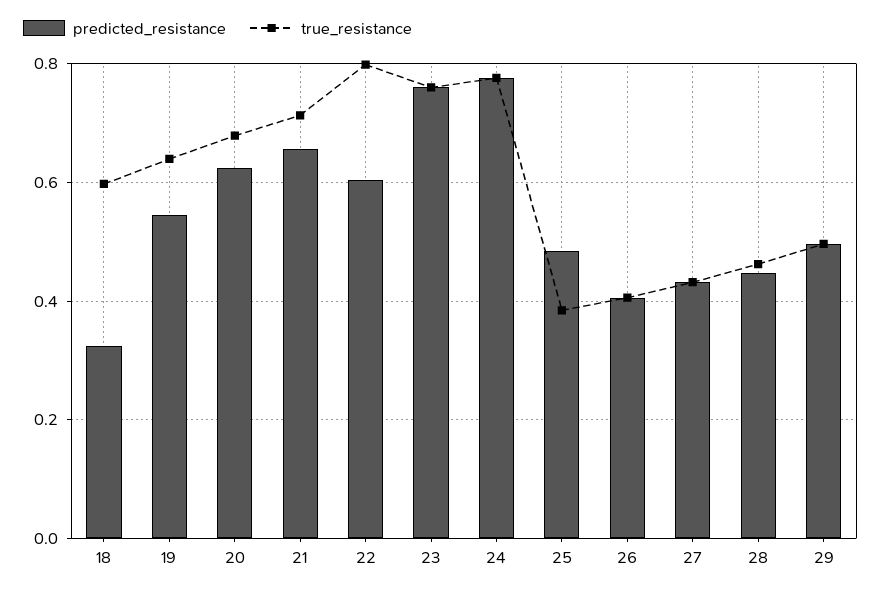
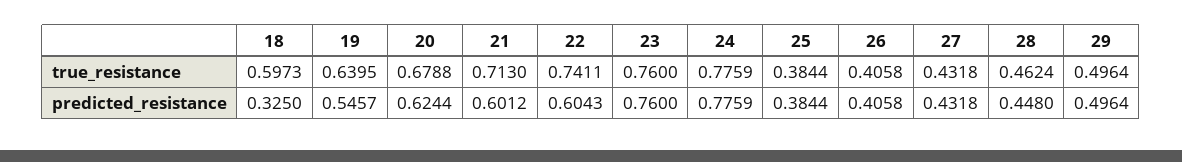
predicted_resistance, 21: 0.66 -> 0.6012
true_resistance, 22: 0.8 -> 0.7411
predicted_resistance, 25: 0.48 -> 0.3844

